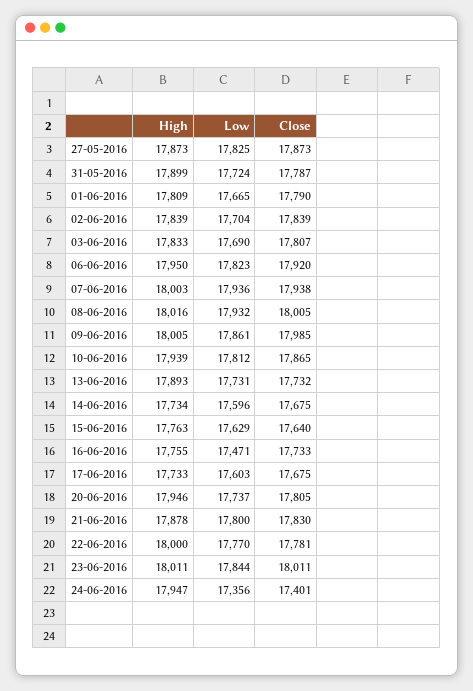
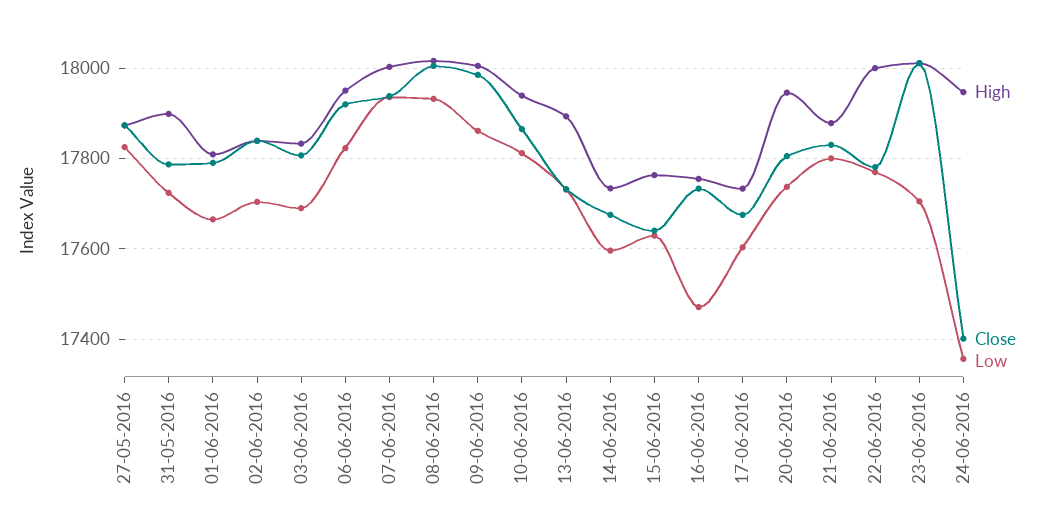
Low, 23-06-2016: 17844 -> 17700

